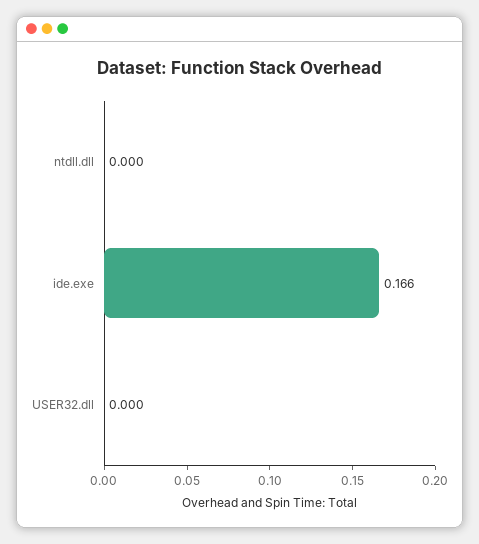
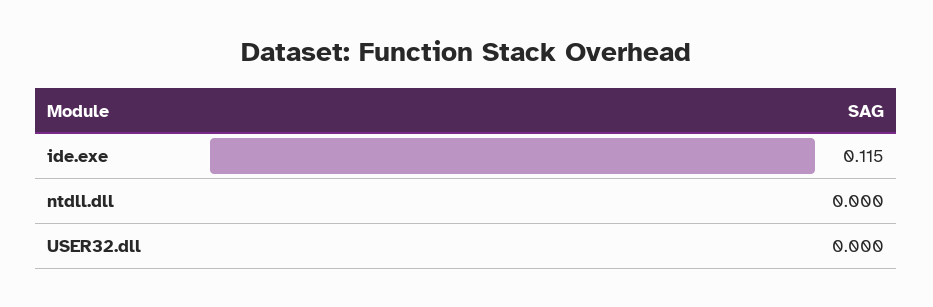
ide.exe: 0.166 -> 0.115

